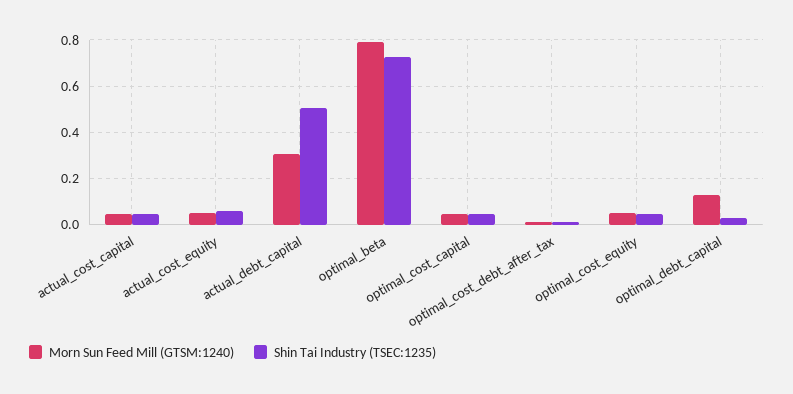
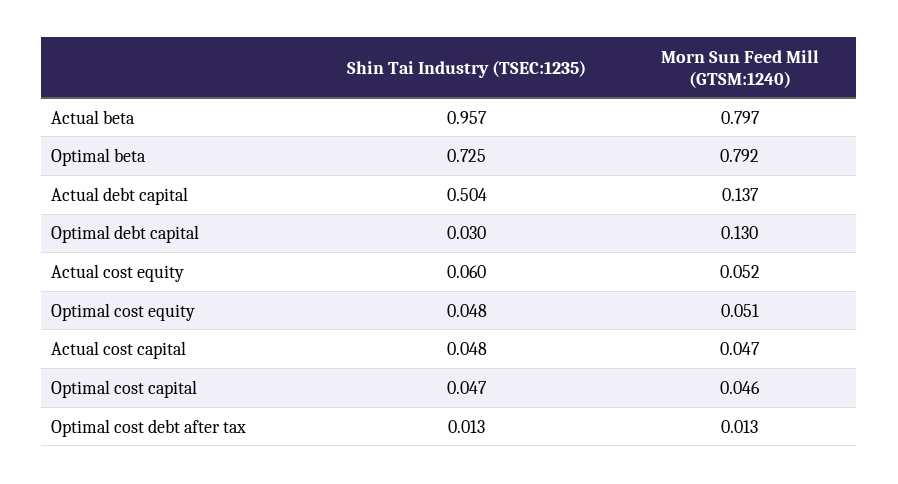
Morn Sun Feed Mill (GTSM:1240), actual_debt_capital: 0.3 -> 0.137
Shin Tai Industry (TSEC:1235), Actual beta: none -> 0.957
Morn Sun Feed Mill (GTSM:1240), Actual beta: none -> 0.797

